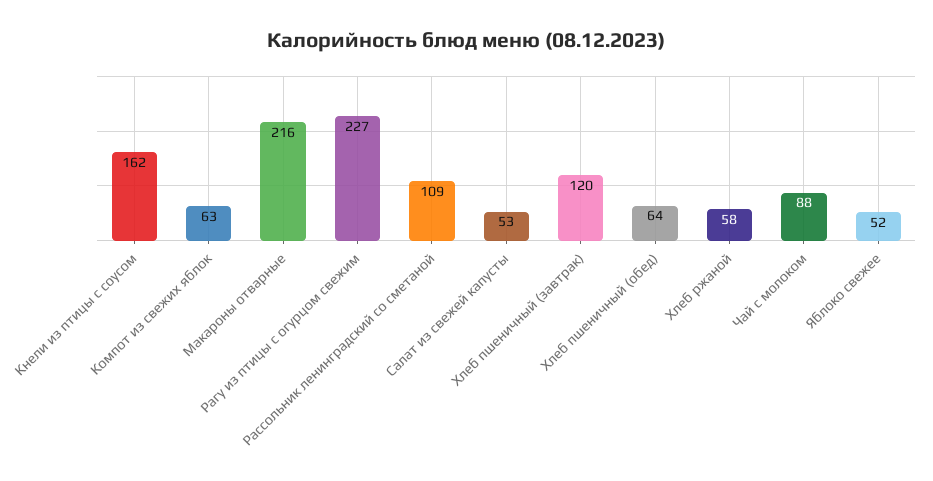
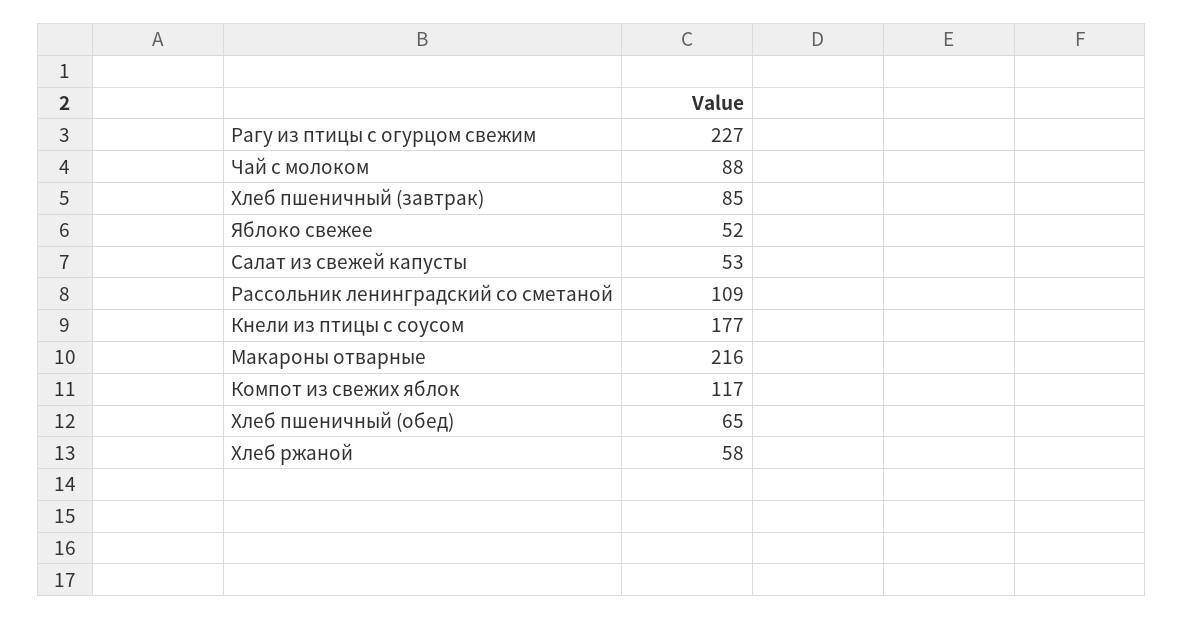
Кнели из птицы с соусом: 162 -> 177
Компот из свежих яблок: 63 -> 117
Хлеб пшеничный (завтрак): 120 -> 85
Хлеб пшеничный (обед): 64 -> 65

